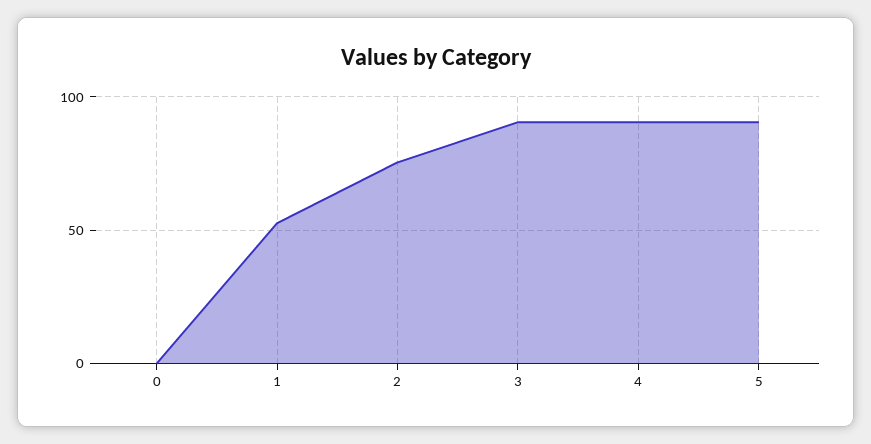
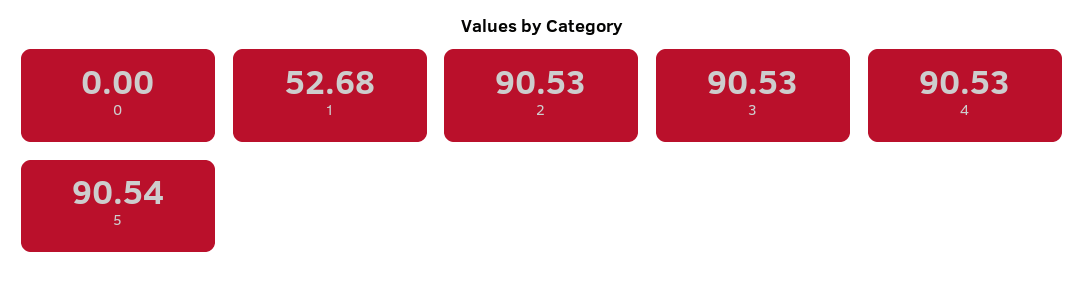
2: 75 -> 90.53

